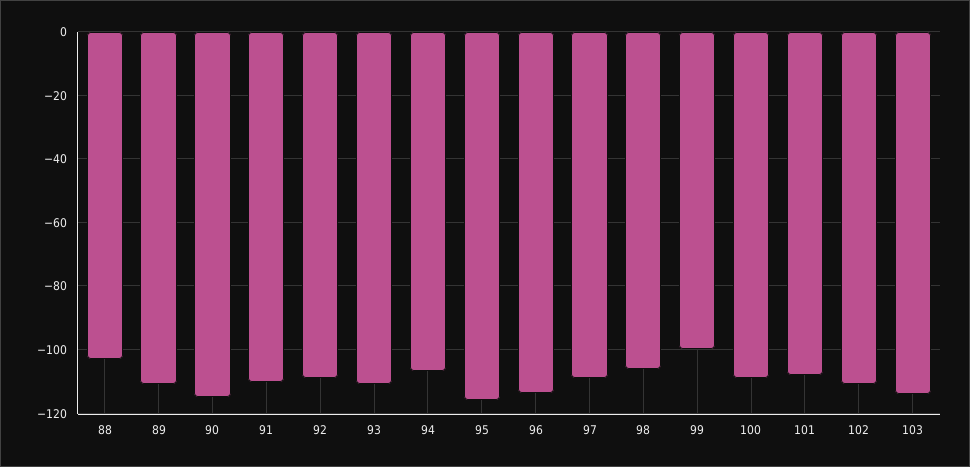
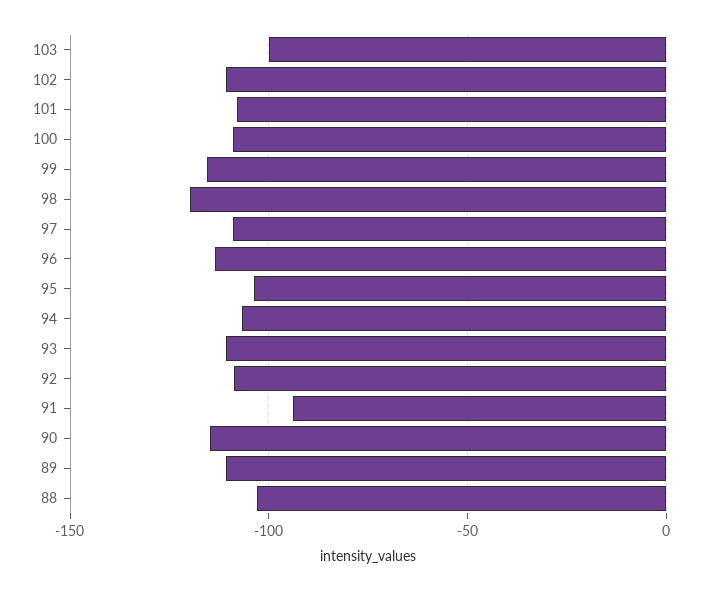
91: -110 -> -95
95: -116 -> -105
98: -106 -> -120
99: -100 -> -115
103: -114 -> -100

